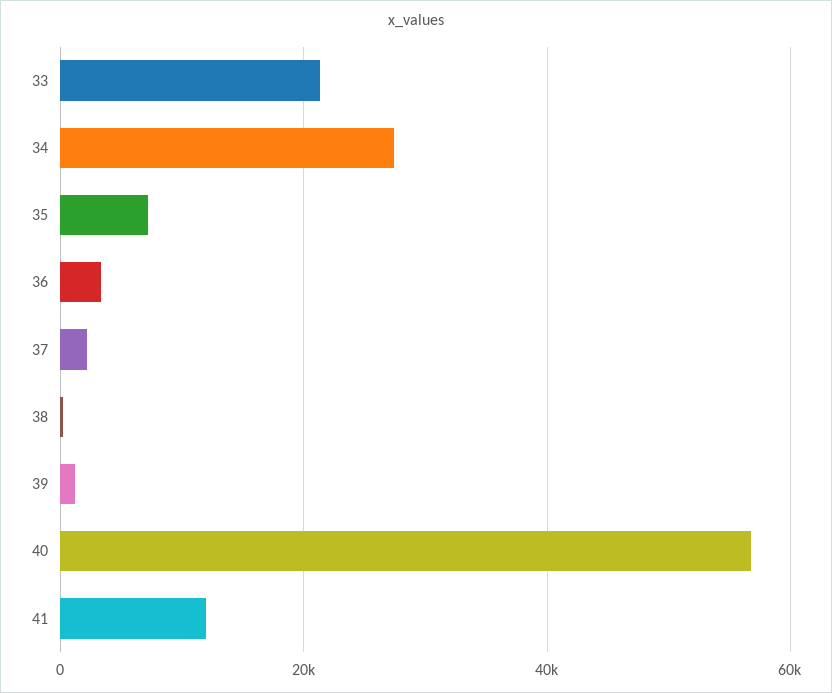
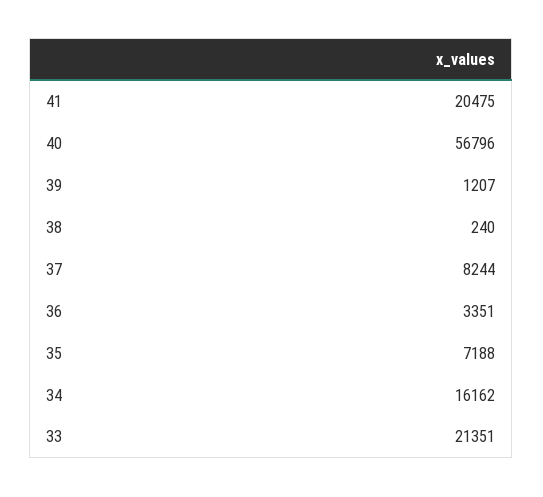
34: 28000 -> 16162
37: 2000 -> 8244
41: 12000 -> 20475

